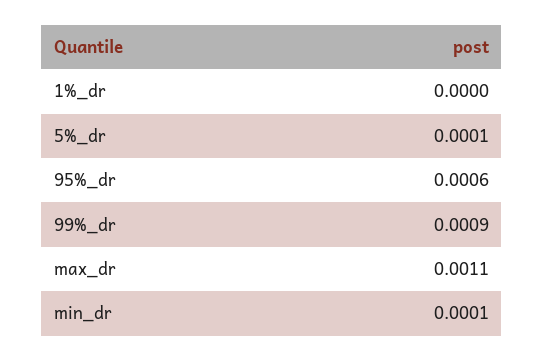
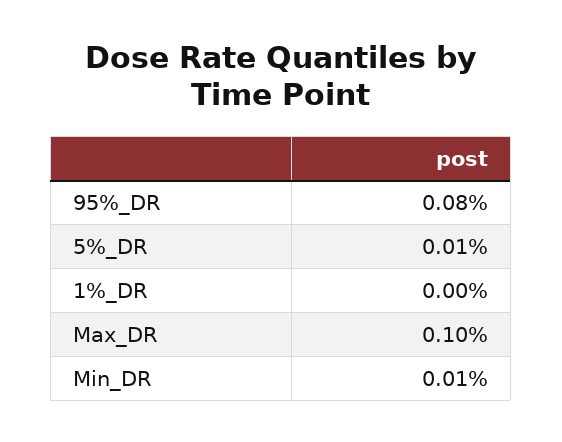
95%_dr: 0.0006 -> 0.0008
99%_dr: 0.0009 -> none
max_dr: 0.0011 -> 0.001

